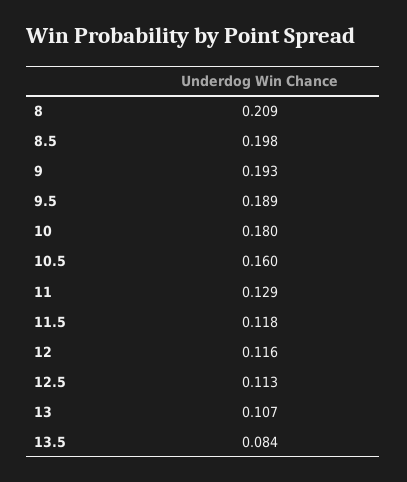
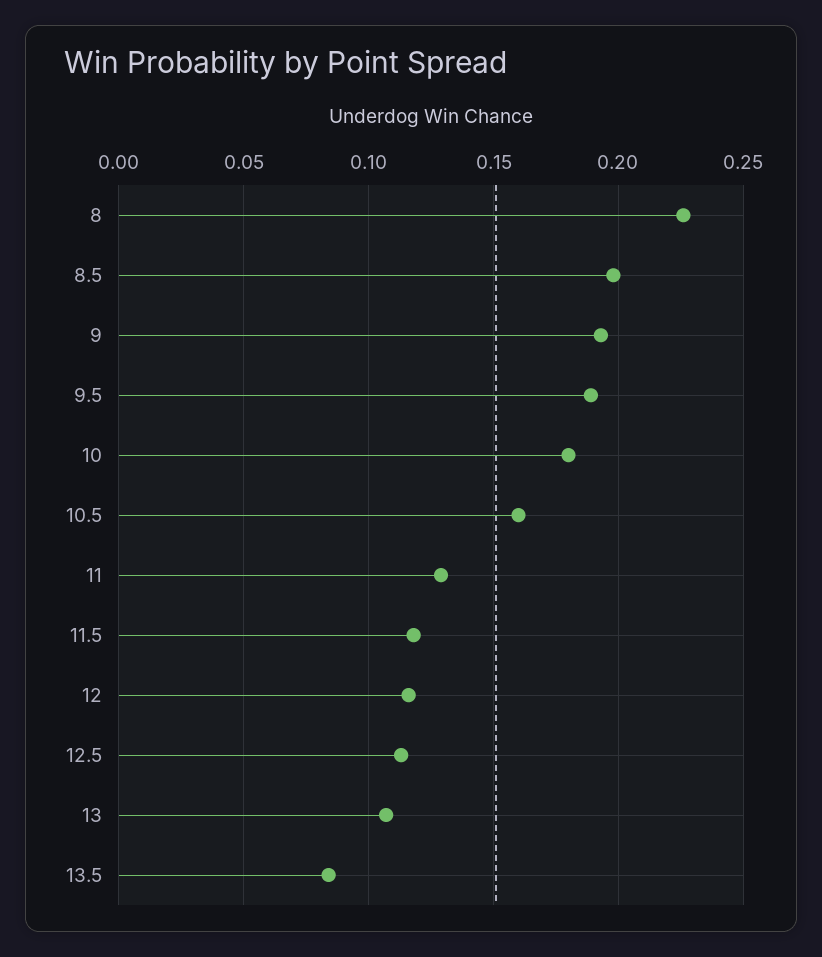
8: 0.209 -> 0.225

